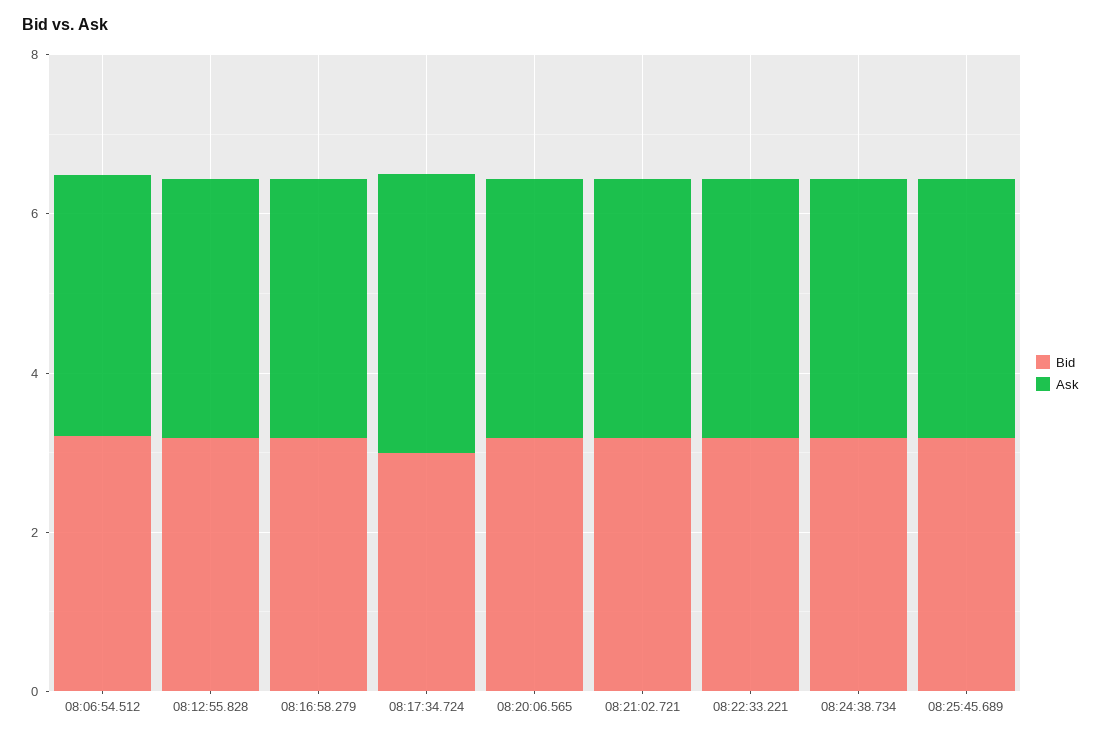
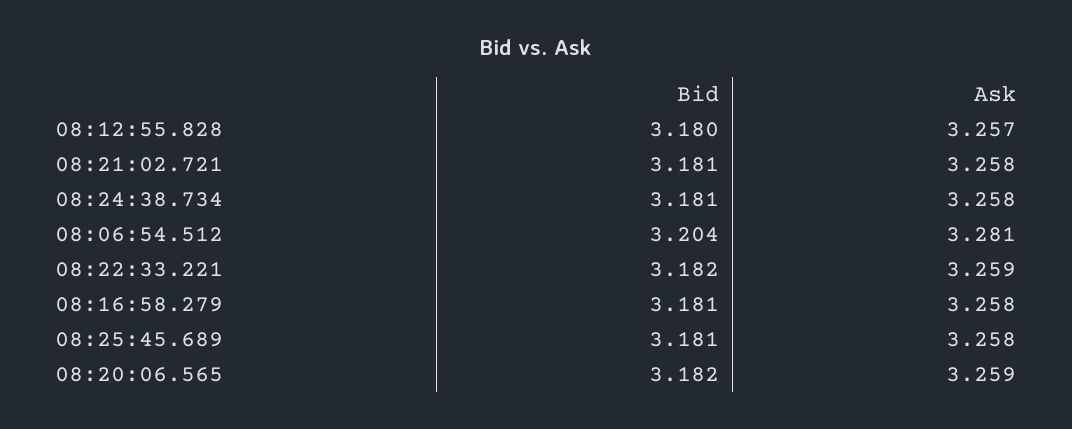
Bid, 08:17:34.724: 3 -> none
Ask, 08:17:34.724: 3.5 -> none

